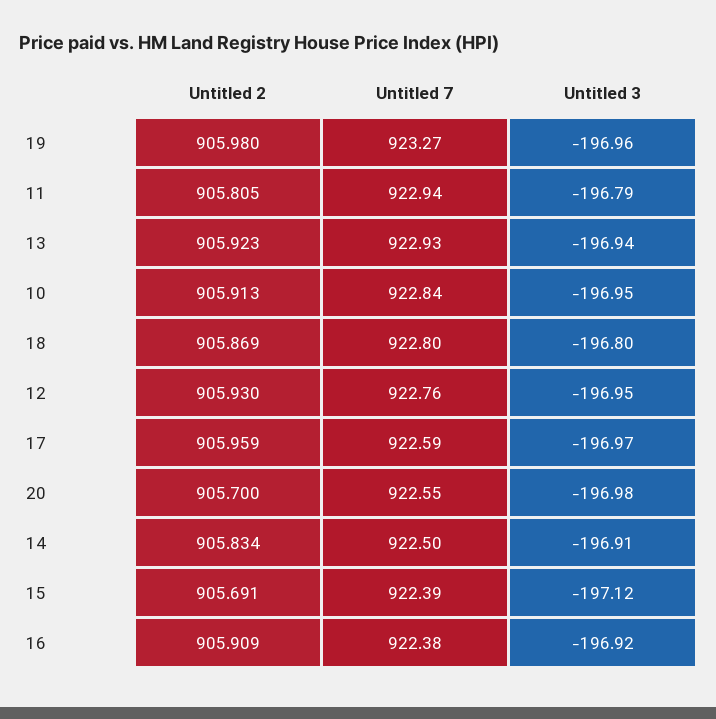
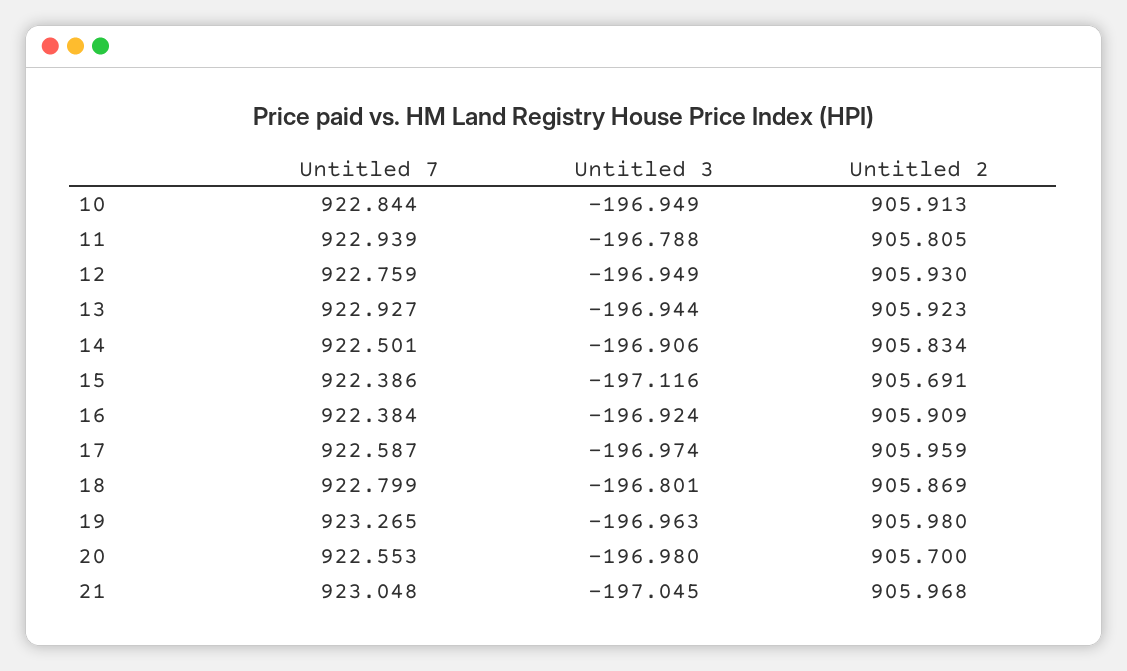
Untitled 7, 21: none -> 923.048
Untitled 3, 21: none -> -197.045
Untitled 2, 21: none -> 905.968

